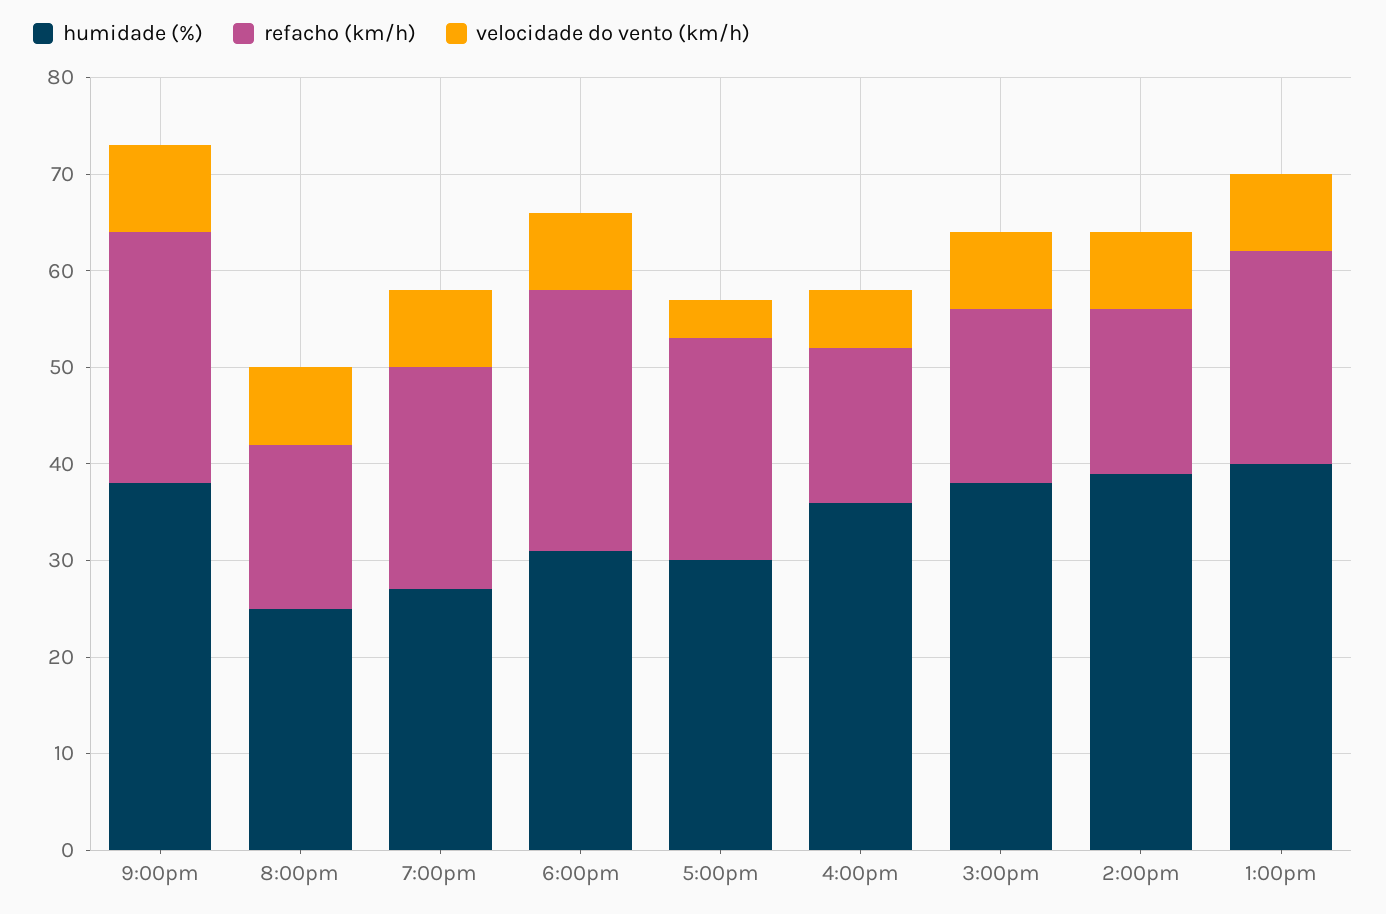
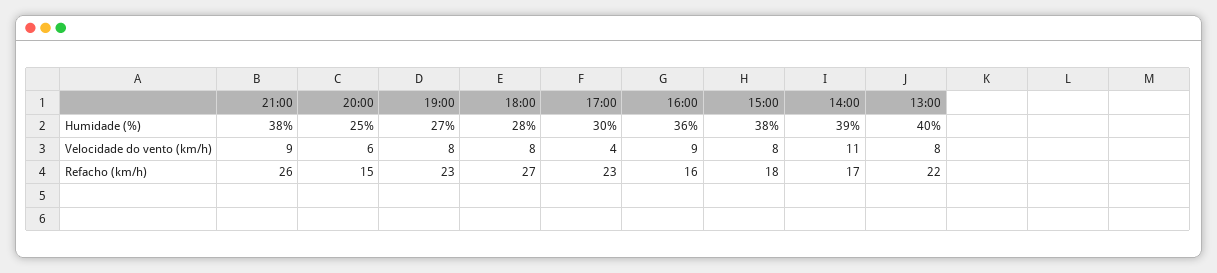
refacho (km/h), 8:00pm: 17 -> 15
velocidade do vento (km/h), 8:00pm: 8 -> 6
humidade (%), 6:00pm: 31 -> 28
velocidade do vento (km/h), 4:00pm: 6 -> 9
velocidade do vento (km/h), 2:00pm: 8 -> 11

